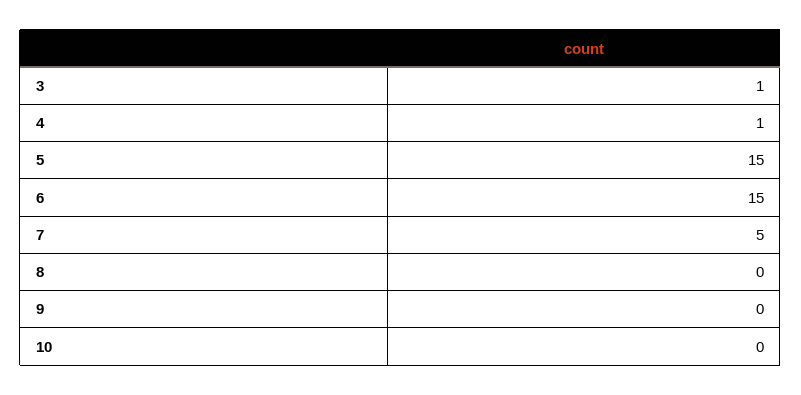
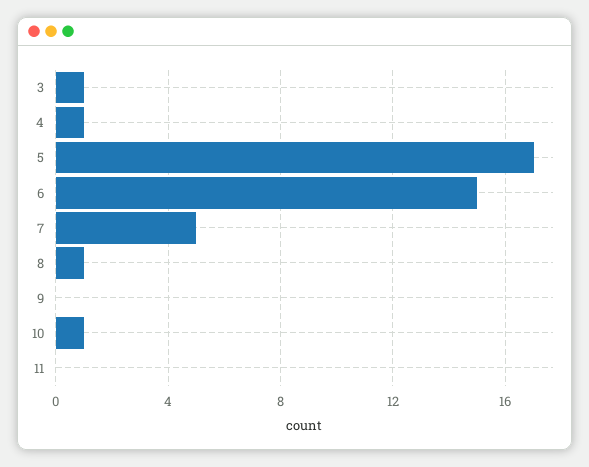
5: 15 -> 17
8: 0 -> 1
10: 0 -> 1
11: none -> 0

